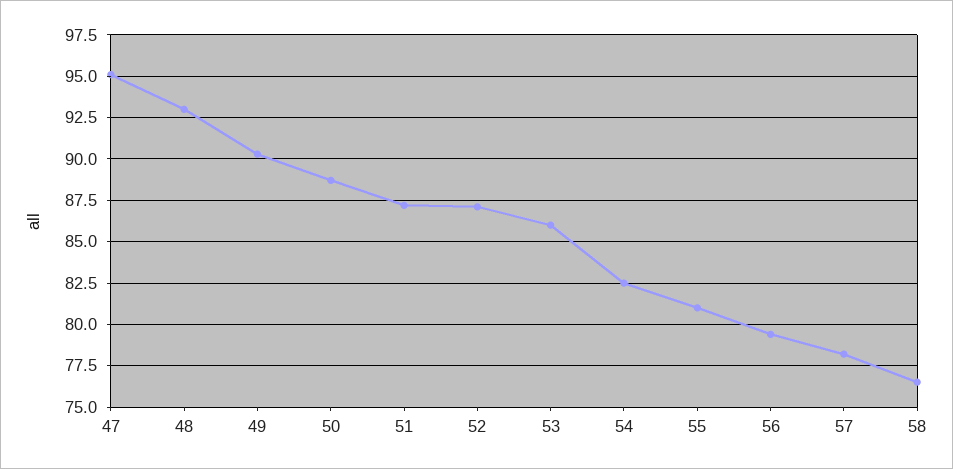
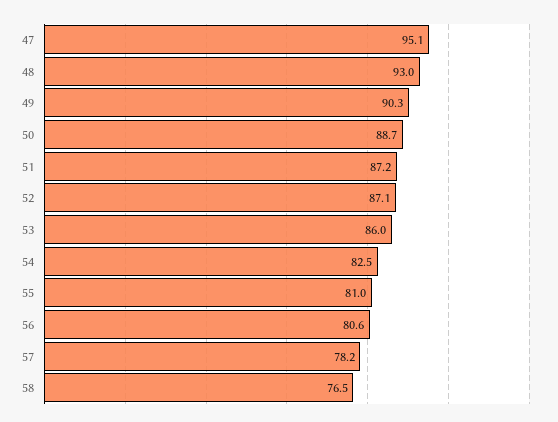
56: 79.5 -> 80.6

